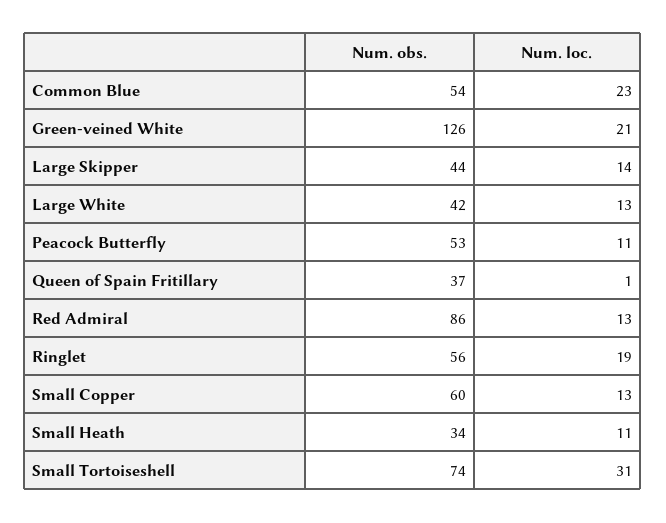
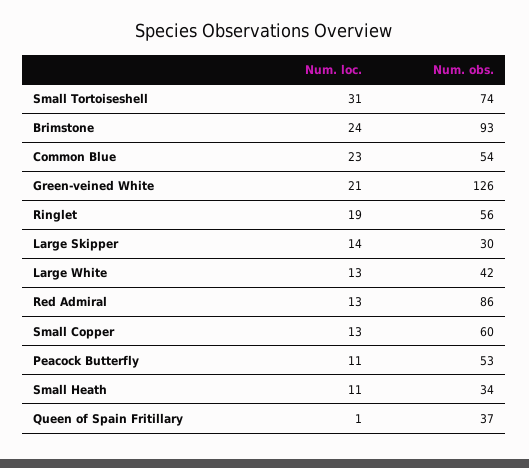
Num. obs., Large Skipper: 44 -> 30
Num. loc., Brimstone: none -> 24
Num. obs., Brimstone: none -> 93

